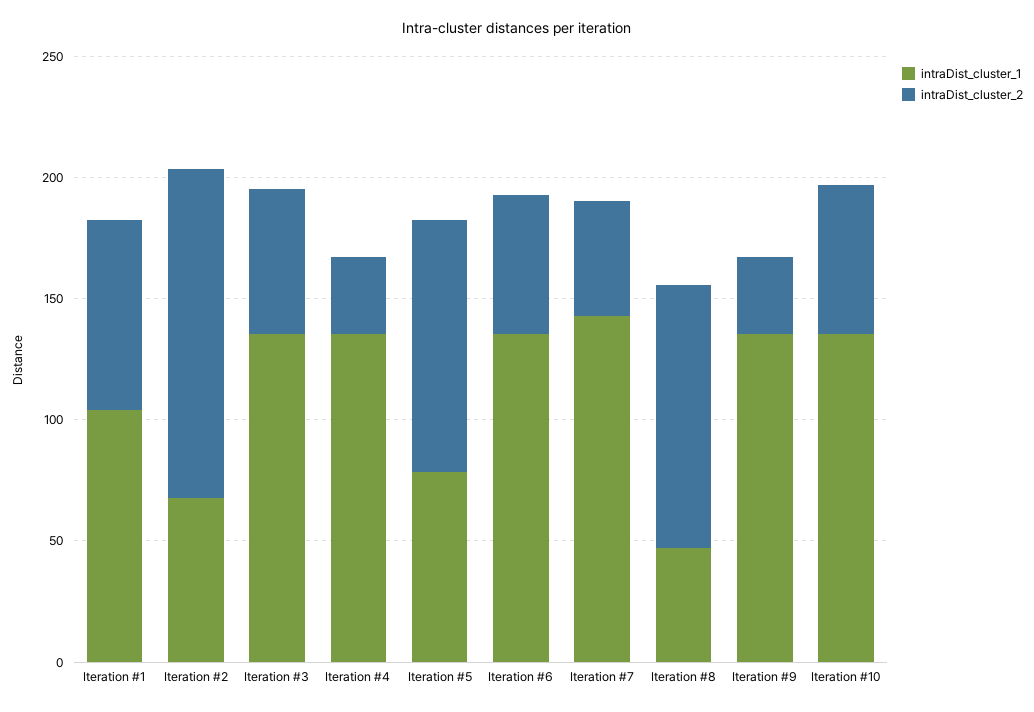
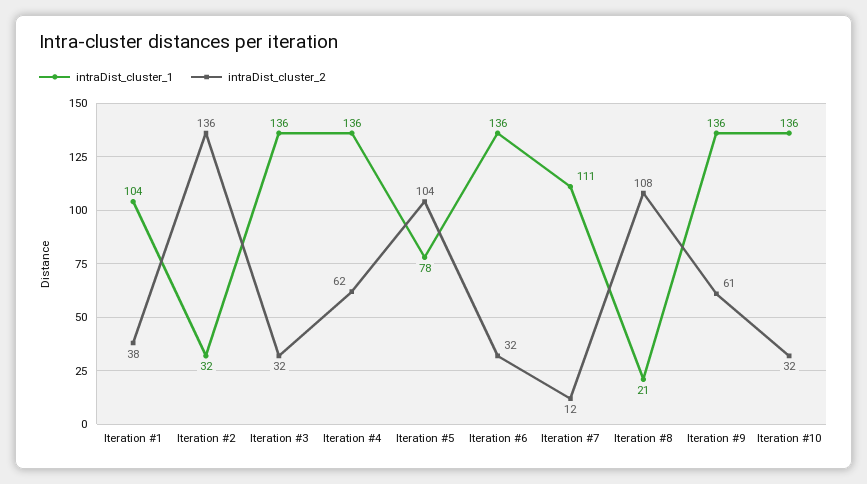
intraDist_cluster_2, Iteration #1: 80 -> 38
intraDist_cluster_1, Iteration #2: 70 -> 32
intraDist_cluster_2, Iteration #3: 60 -> 32
intraDist_cluster_2, Iteration #4: 30 -> 62
intraDist_cluster_2, Iteration #6: 60 -> 32
intraDist_cluster_1, Iteration #7: 140 -> 111
intraDist_cluster_2, Iteration #7: 50 -> 12
intraDist_cluster_1, Iteration #8: 50 -> 21
intraDist_cluster_2, Iteration #9: 30 -> 61
intraDist_cluster_2, Iteration #10: 60 -> 32

